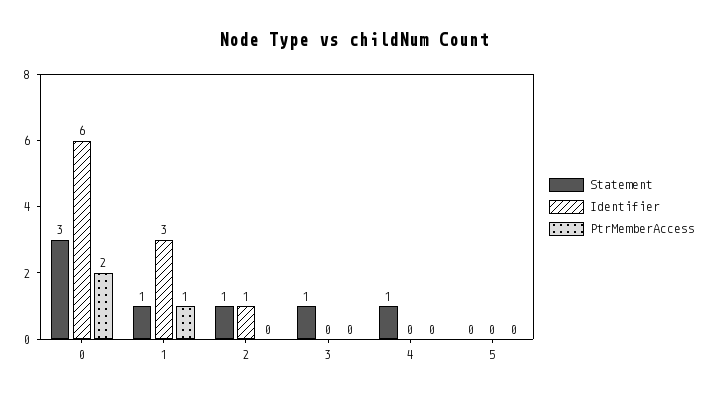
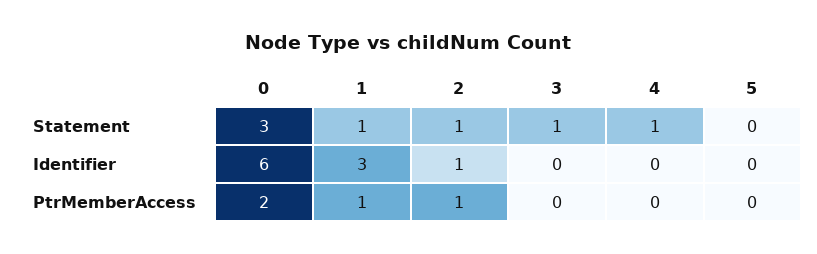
PtrMemberAccess, 2: 0 -> 1

